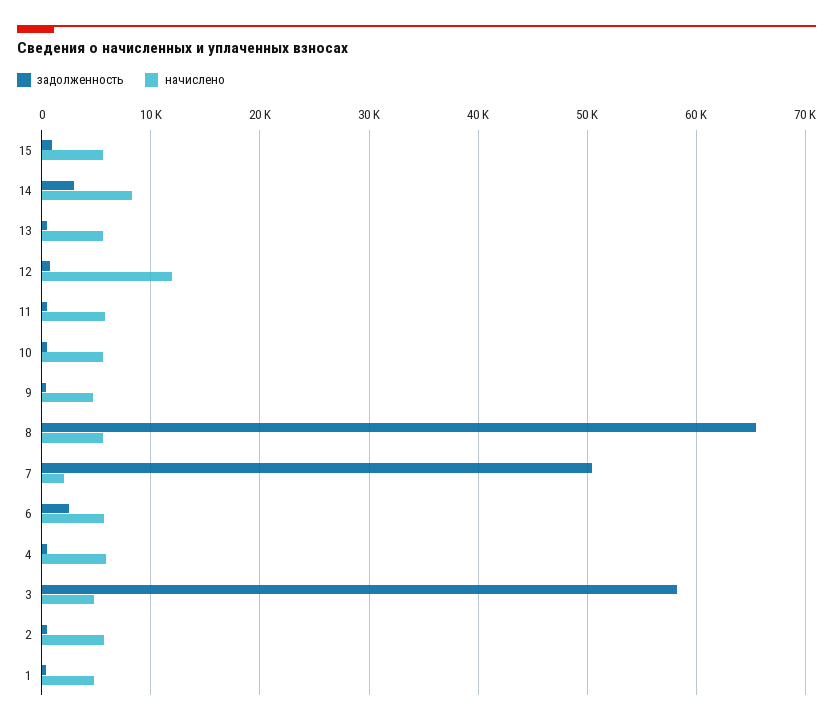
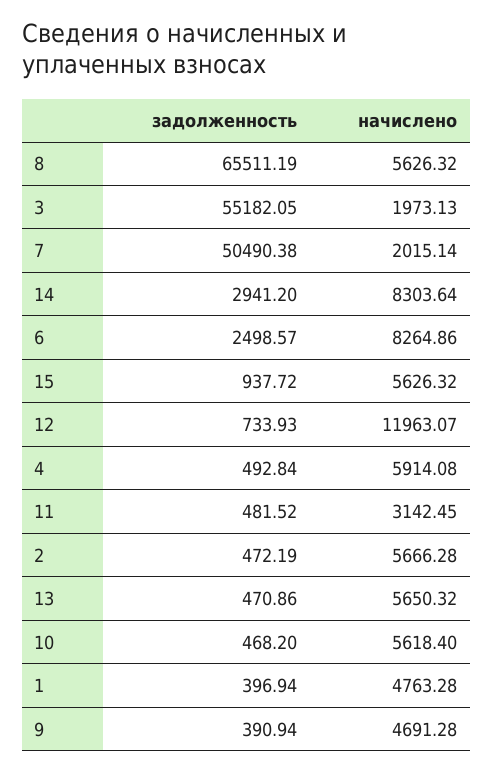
начислено, 11: 6000 -> 3142.45
начислено, 6: 6000 -> 8264.86
задолженность, 3: 58000 -> 55182.05
начислено, 3: 5000 -> 1973.13

